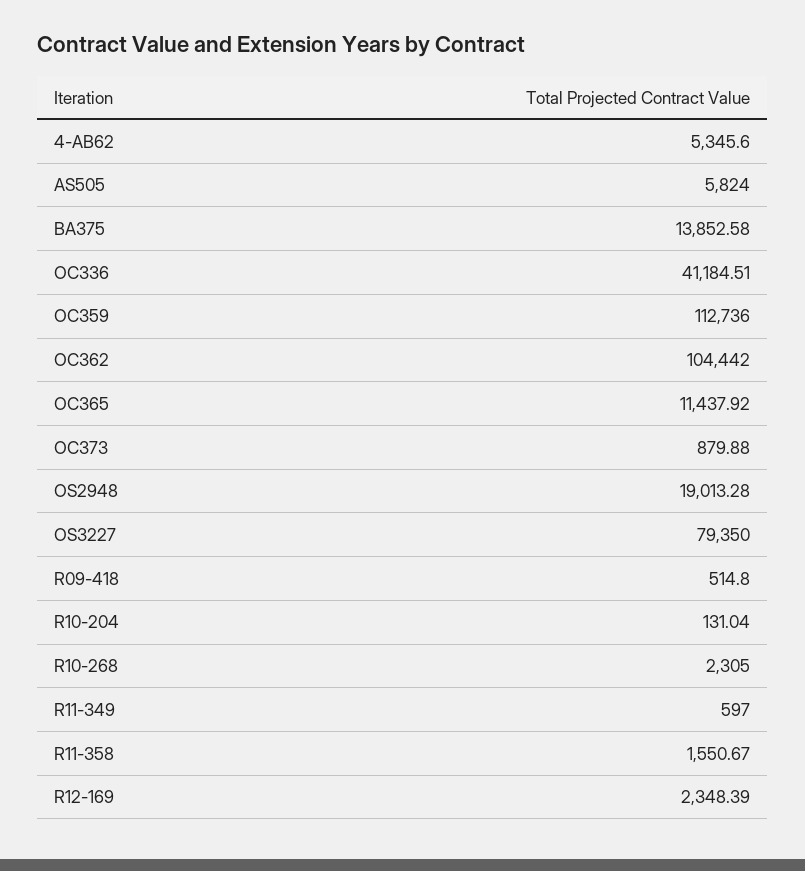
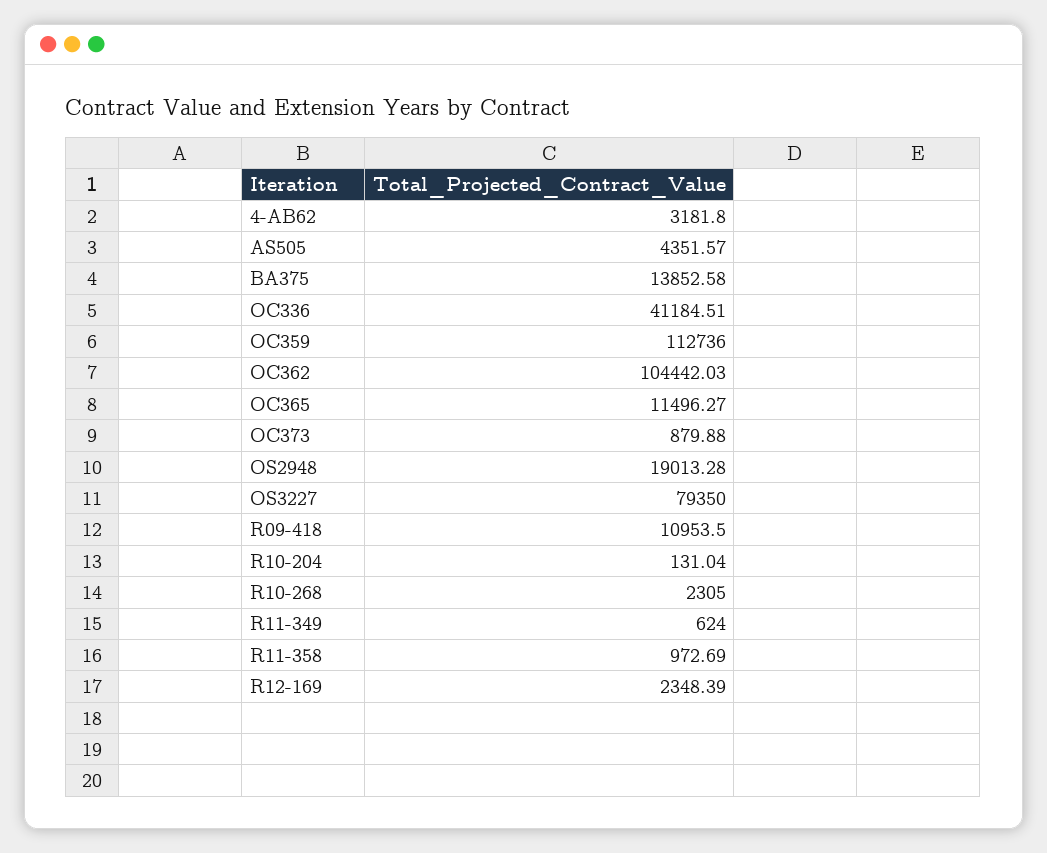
4-AB62: 5345.6 -> 3181.8
AS505: 5824 -> 4351.57
OC362: 104442 -> 104442.03
OC365: 11437.92 -> 11496.27
R09-418: 514.8 -> 10953.5
R11-349: 597 -> 624
R11-358: 1550.67 -> 972.69

